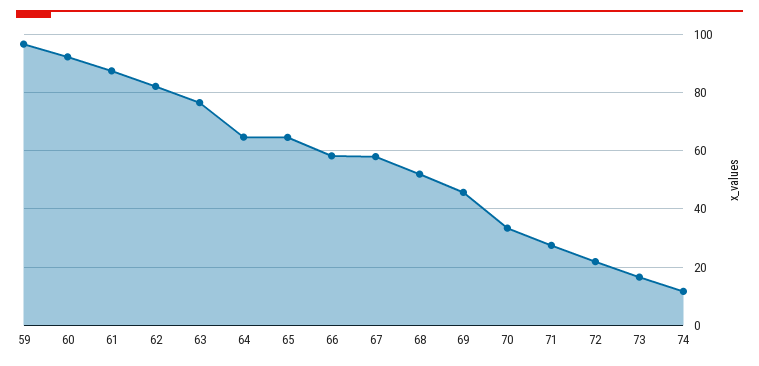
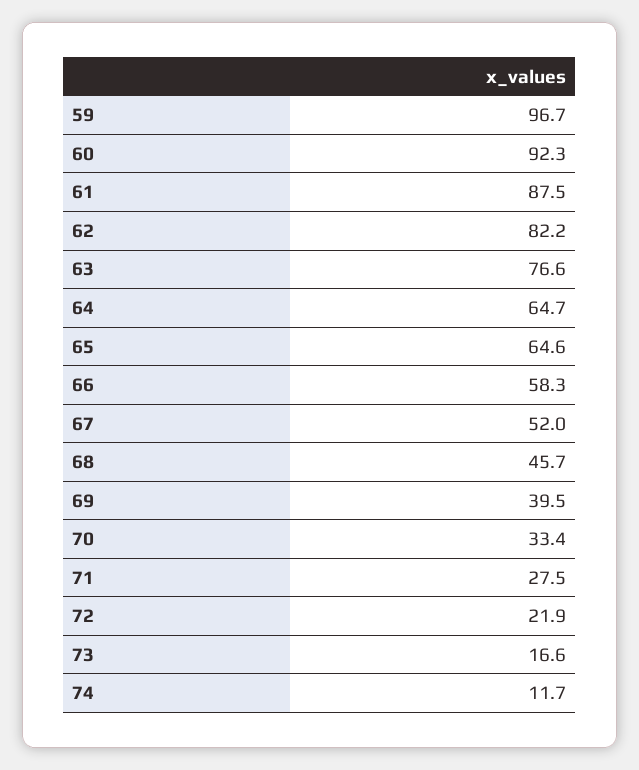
67: 57.5 -> 52
68: 52.5 -> 45.7
69: 45 -> 39.5

